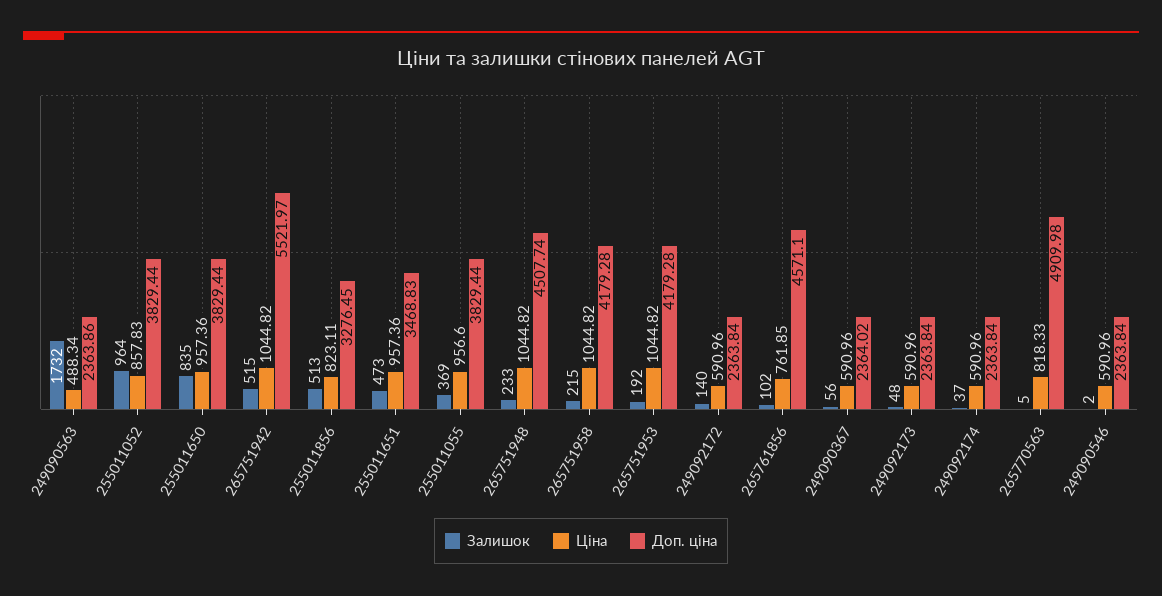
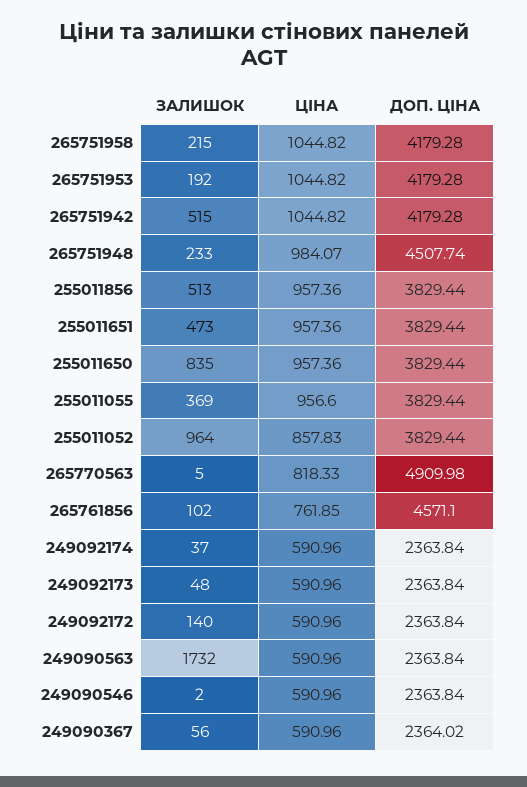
Ціна, 249090563: 488.34 -> 590.96
Доп. ціна, 249090563: 2363.86 -> 2363.84
Доп. ціна, 265751942: 5521.97 -> 4179.28
Ціна, 255011856: 823.11 -> 957.36
Доп. ціна, 255011856: 3276.45 -> 3829.44
Доп. ціна, 255011651: 3468.83 -> 3829.44
Ціна, 265751948: 1044.82 -> 984.07

